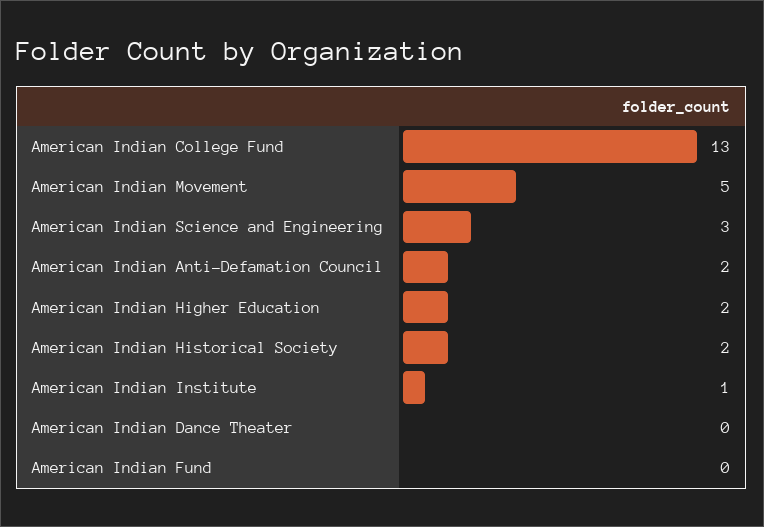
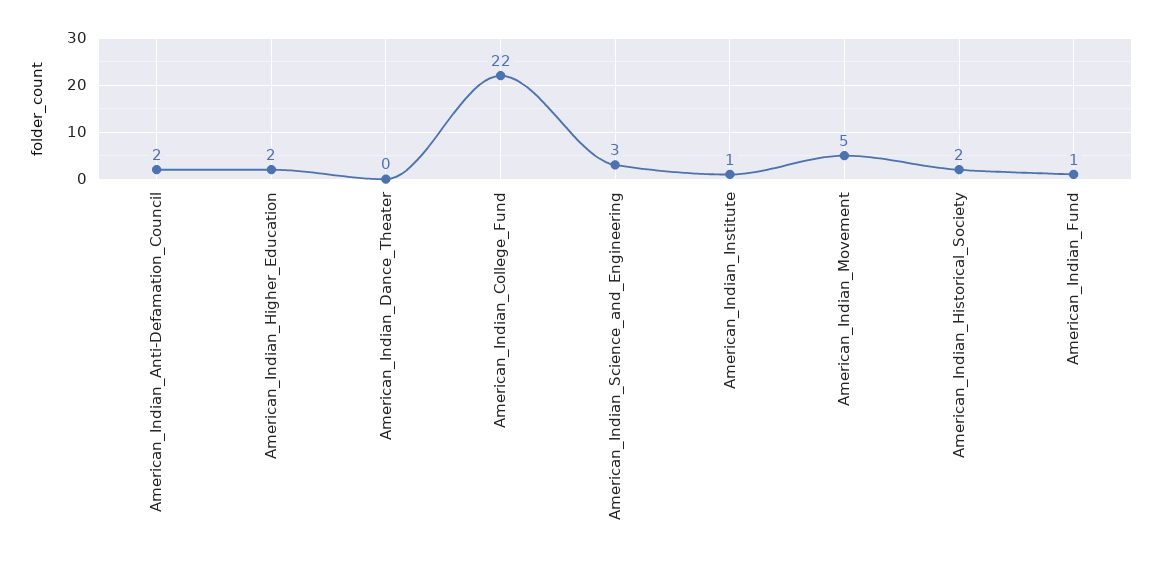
American Indian College Fund: 13 -> 22
American Indian Fund: 0 -> 1

